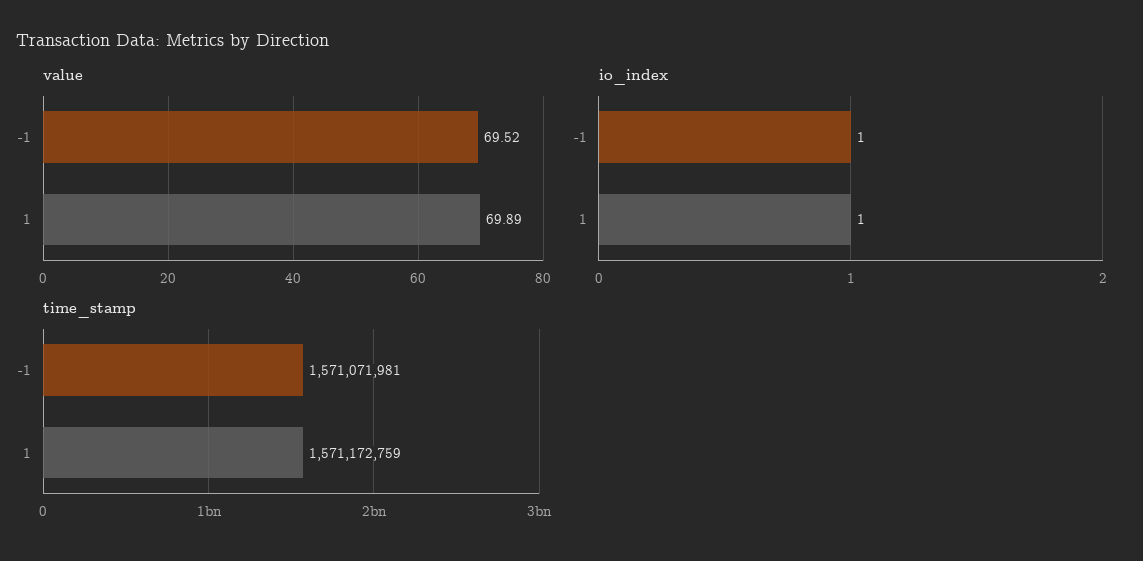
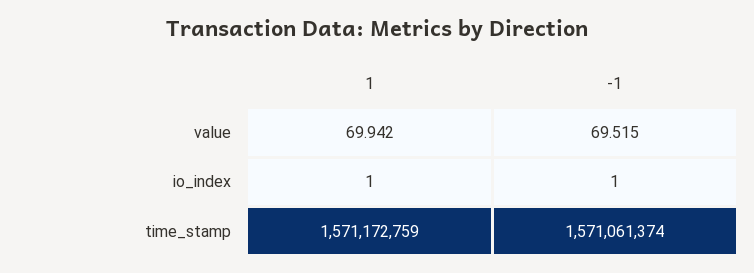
value, 1: 69.89 -> 69.942
time_stamp, -1: 1571071981 -> 1571061374

